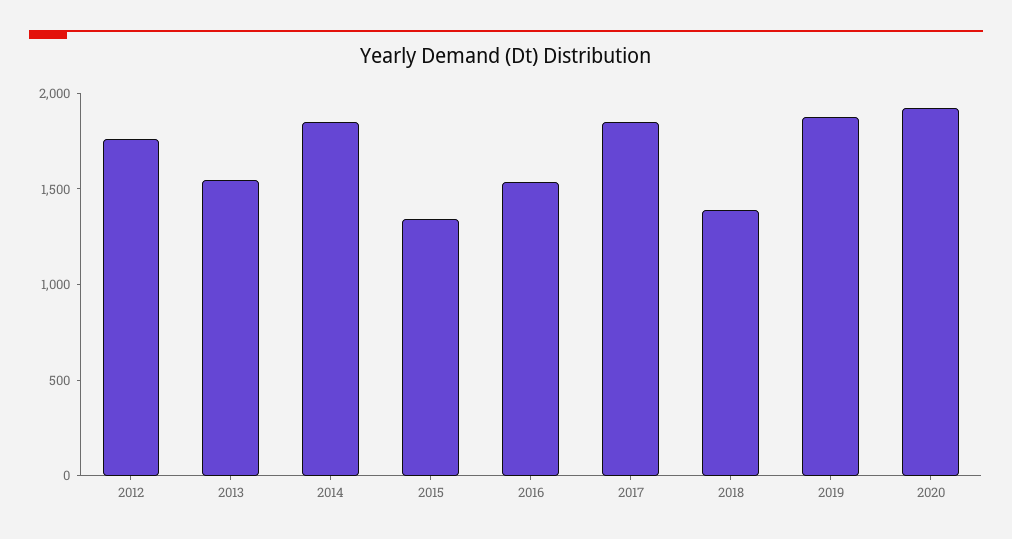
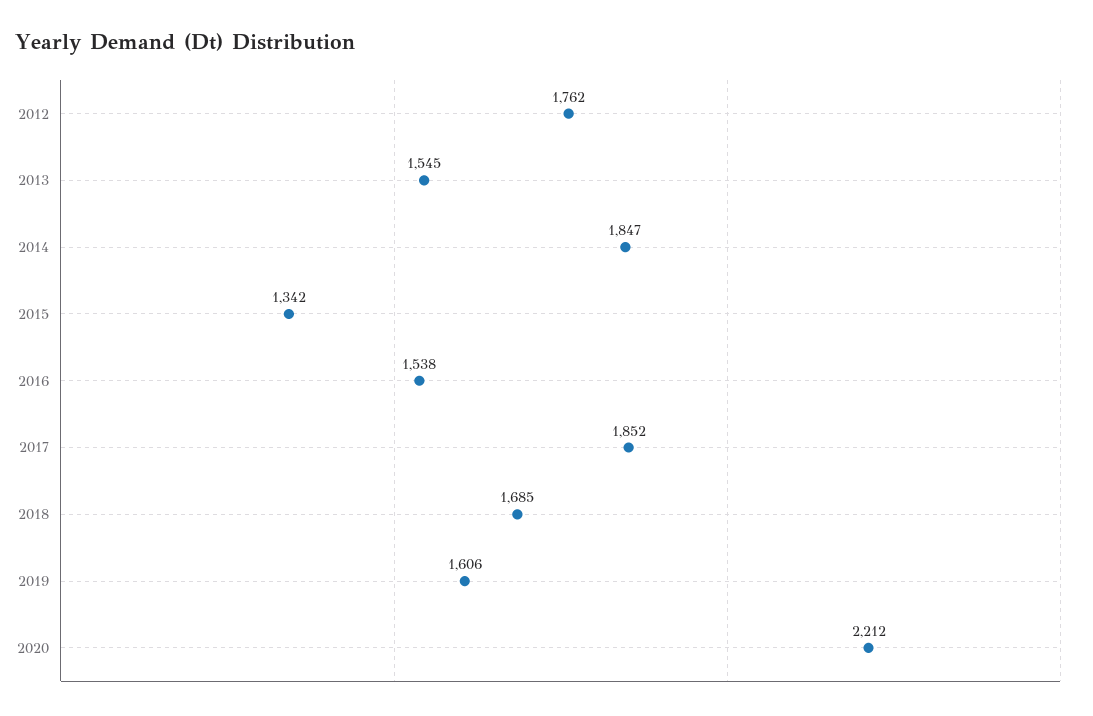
2018: 1400 -> 1685
2019: 1900 -> 1606
2020: 1900 -> 2212

